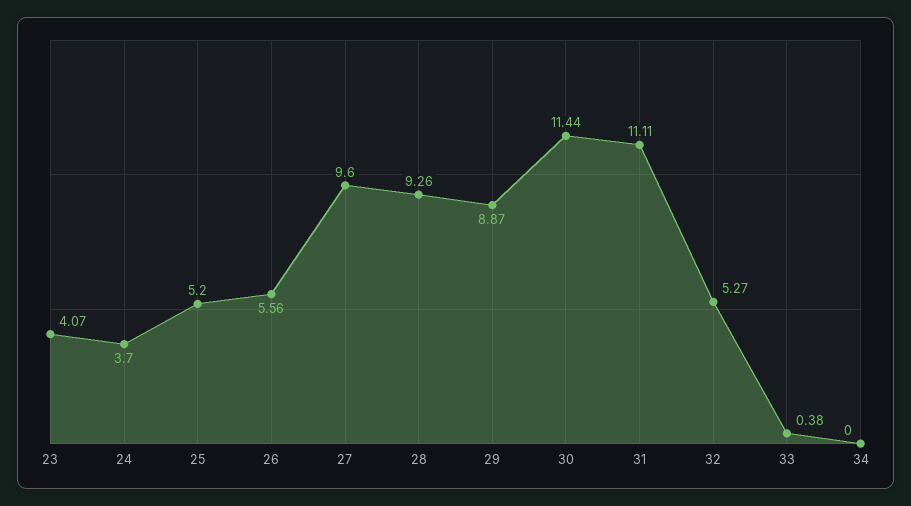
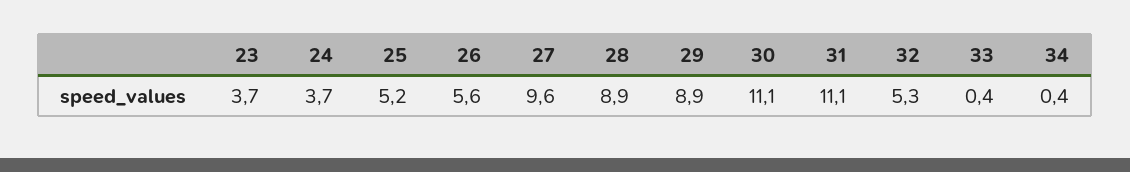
23: 4.07 -> 3.7
28: 9.26 -> 8.9
30: 11.44 -> 11.1
34: 0 -> 0.4

